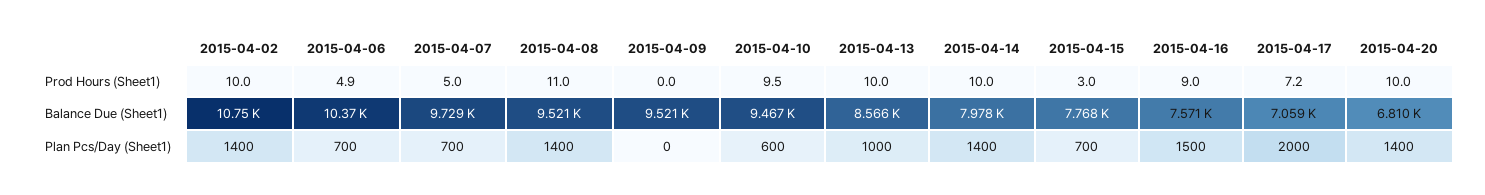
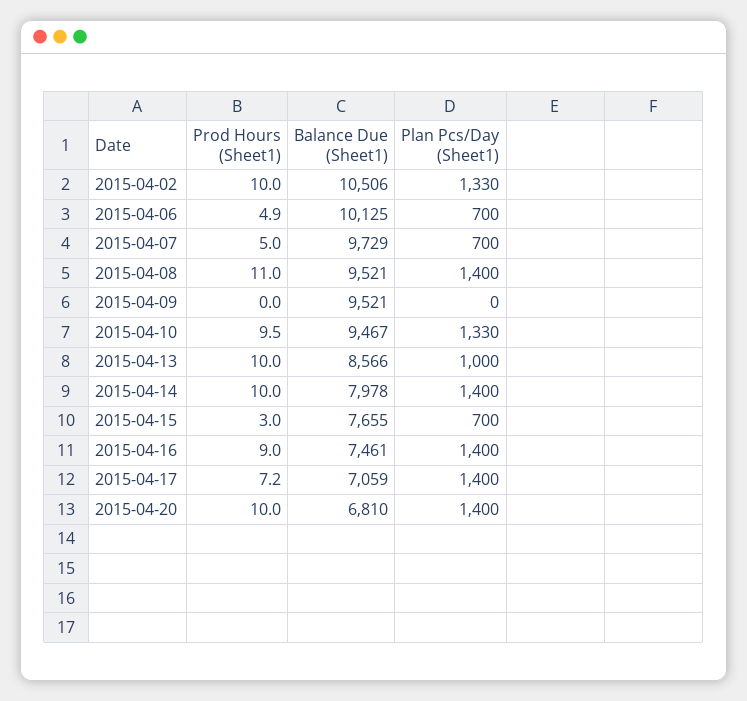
2015-04-02, Balance Due (Sheet1): 10750 -> 10506
2015-04-06, Balance Due (Sheet1): 10370 -> 10125
2015-04-15, Balance Due (Sheet1): 7768 -> 7655
2015-04-16, Balance Due (Sheet1): 7571 -> 7461
2015-04-02, Plan Pcs/Day (Sheet1): 1400 -> 1330
2015-04-10, Plan Pcs/Day (Sheet1): 600 -> 1330
2015-04-16, Plan Pcs/Day (Sheet1): 1500 -> 1400
2015-04-17, Plan Pcs/Day (Sheet1): 2000 -> 1400

